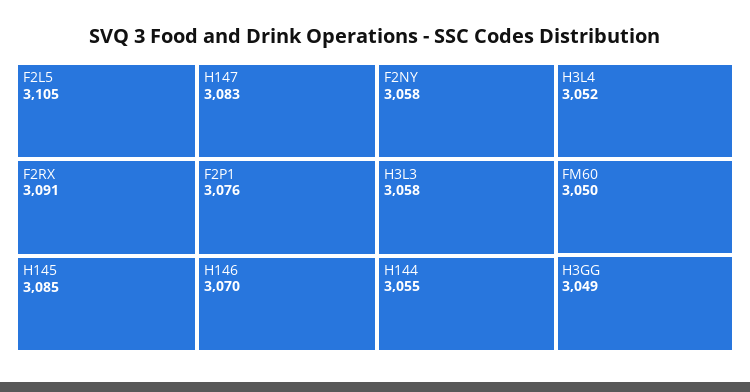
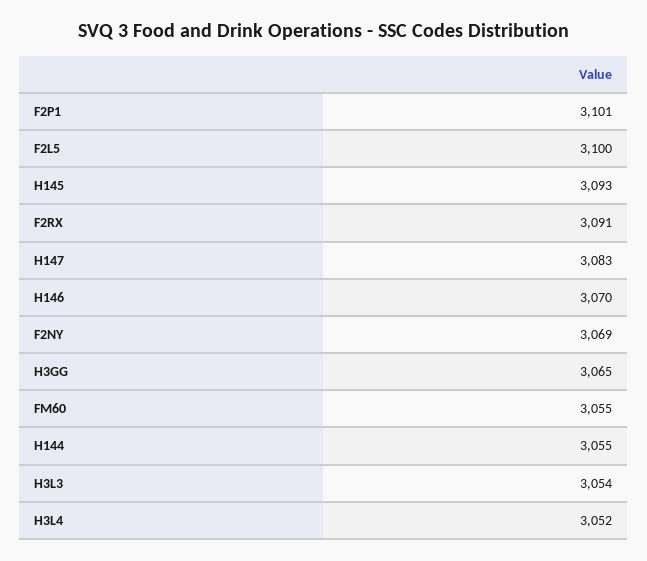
F2L5: 3105 -> 3100
H145: 3085 -> 3093
F2P1: 3076 -> 3101
F2NY: 3058 -> 3069
H3L3: 3058 -> 3054
FM60: 3050 -> 3055
H3GG: 3049 -> 3065

